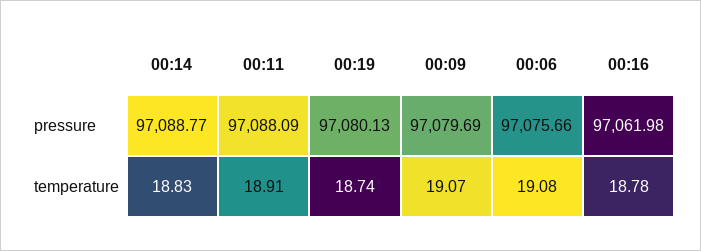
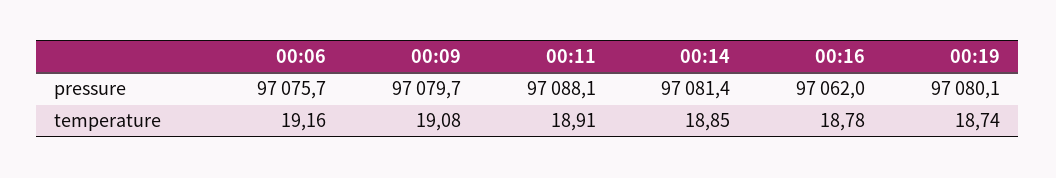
00:14, pressure: 97088.77 -> 97081.4
00:14, temperature: 18.83 -> 18.85
00:09, temperature: 19.07 -> 19.08
00:06, temperature: 19.08 -> 19.16

